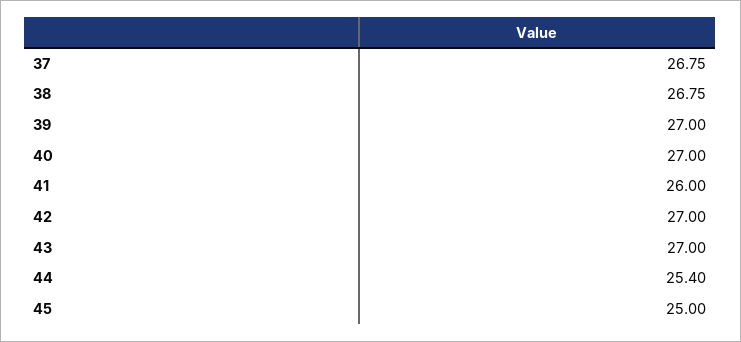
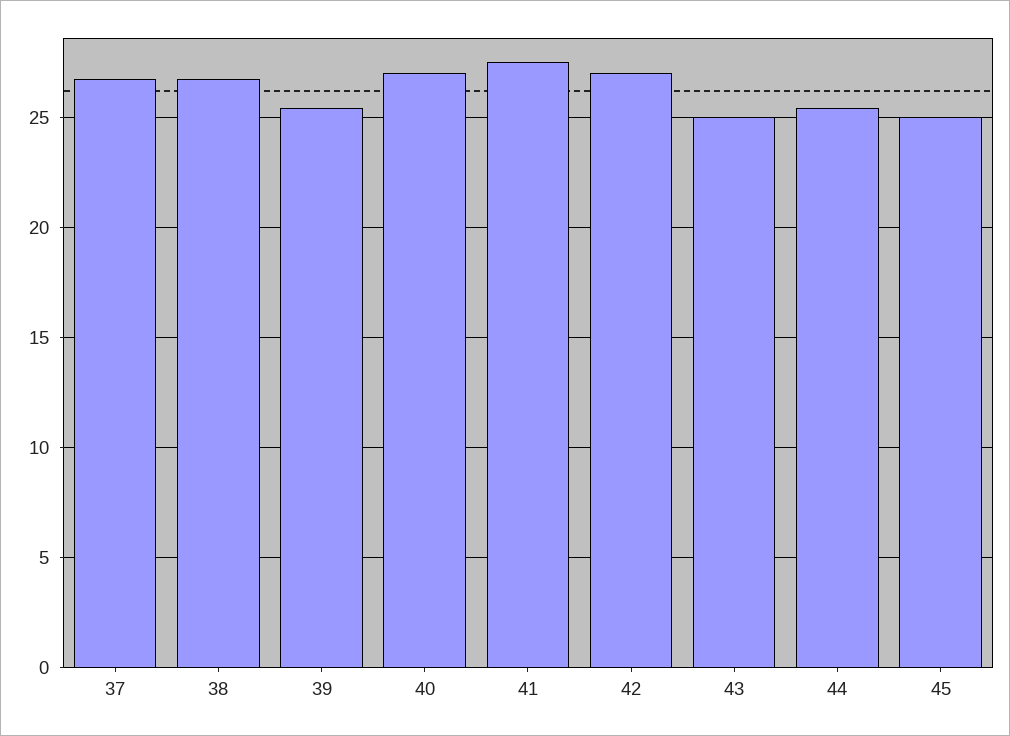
39: 27 -> 25.5
41: 26 -> 27.5
43: 27 -> 25

